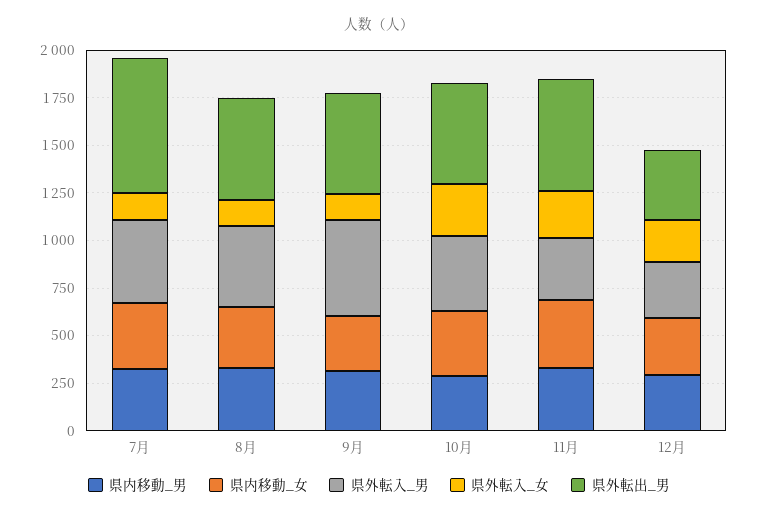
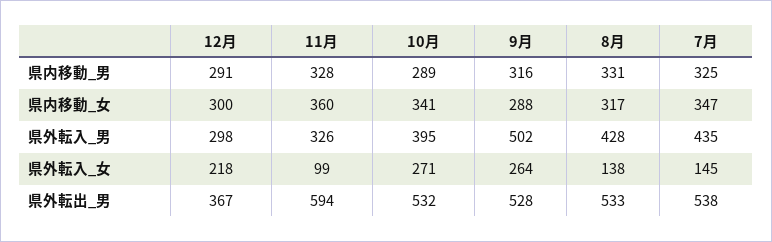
県外転出_男, 7月: 700 -> 538
県外転入_女, 9月: 150 -> 264
県外転入_女, 11月: 250 -> 99

